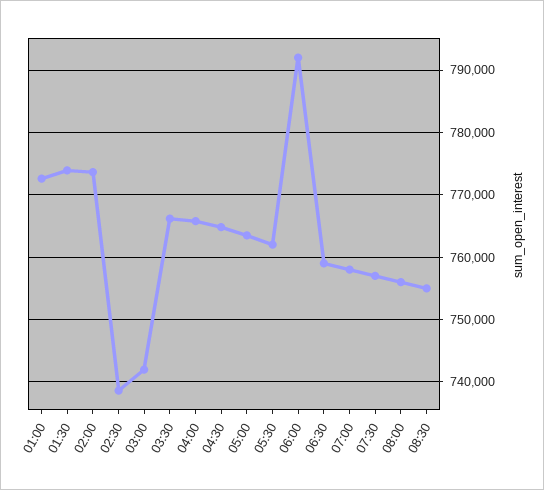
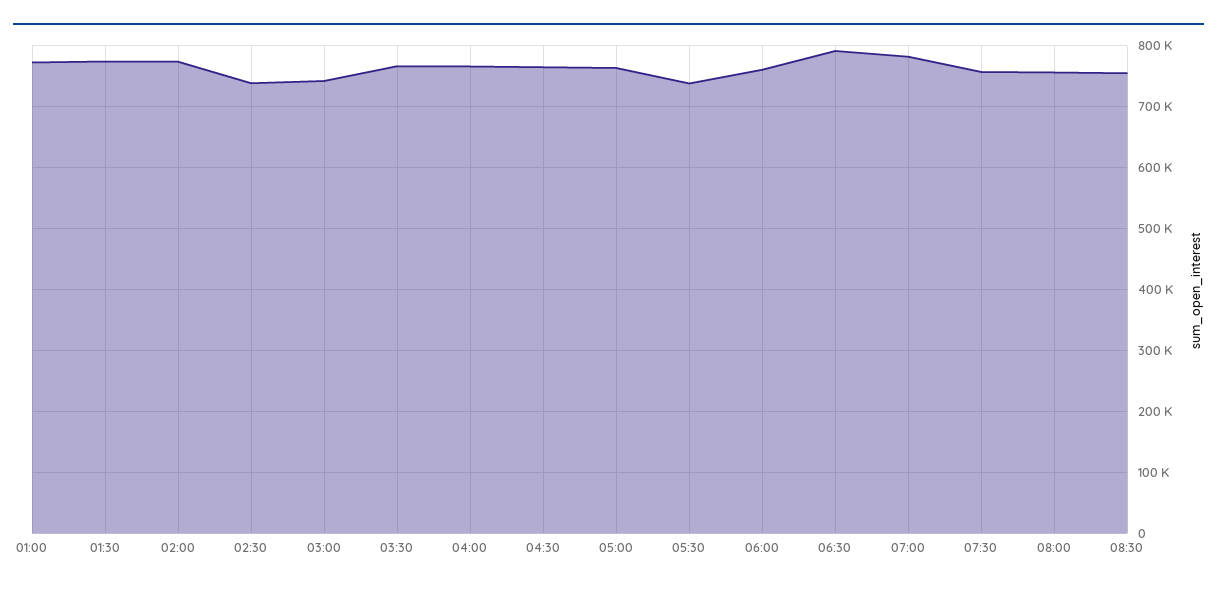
05:30: 762000 -> 740000
06:00: 792000 -> 760000
06:30: 759000 -> 790000
07:00: 758000 -> 780000

